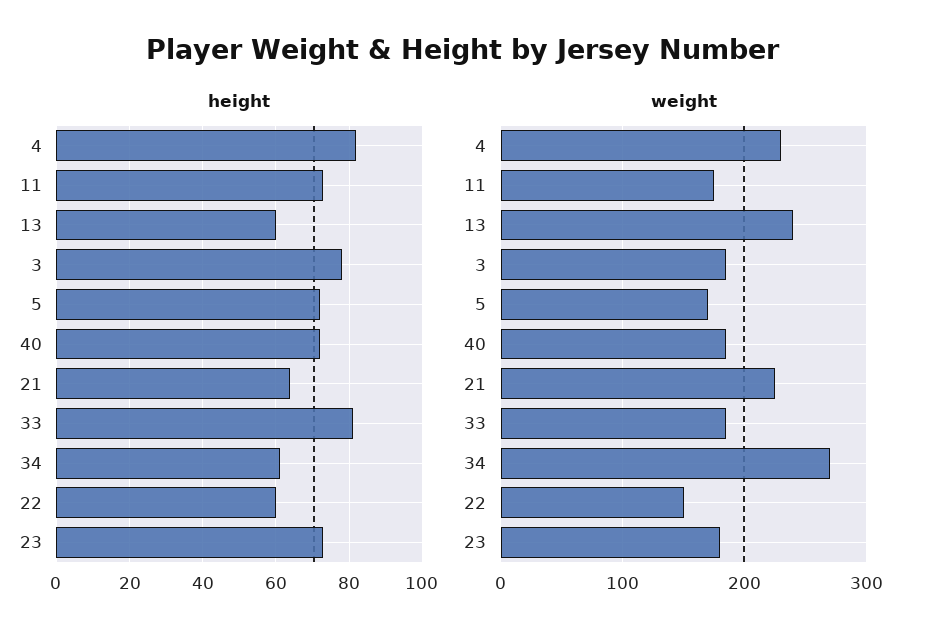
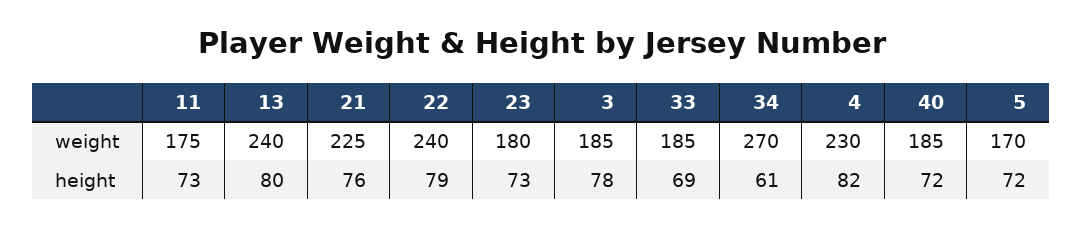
height, 13: 60 -> 80
height, 21: 65 -> 76
height, 33: 80 -> 69
height, 22: 60 -> 79
weight, 22: 150 -> 240

